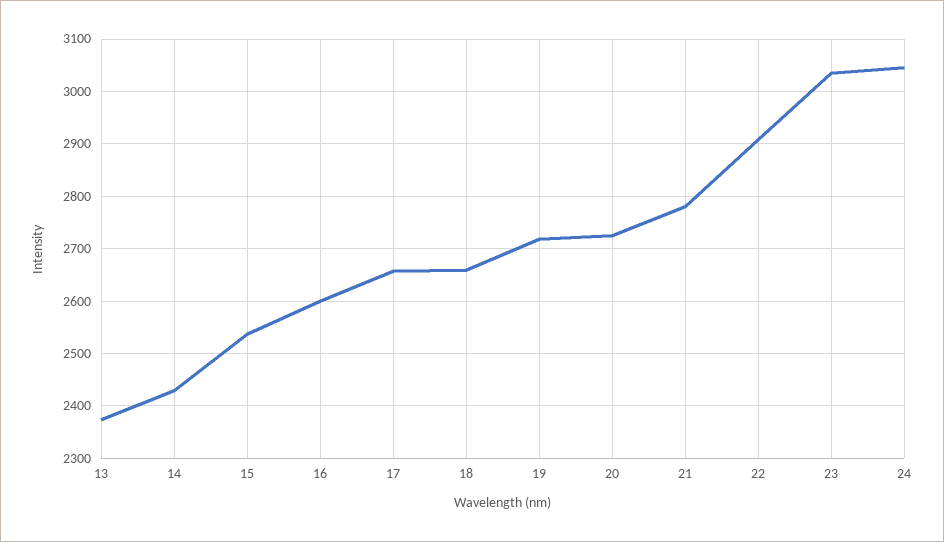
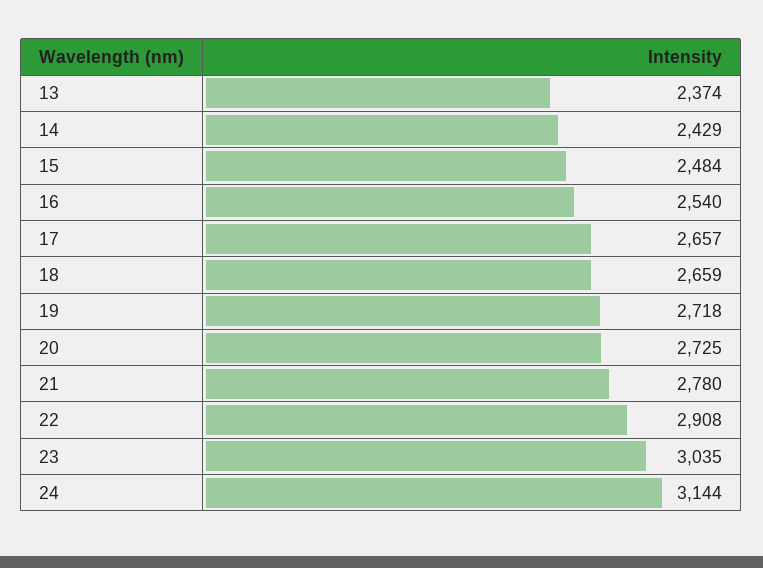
15: 2540 -> 2484
16: 2600 -> 2540
24: 3040 -> 3144

